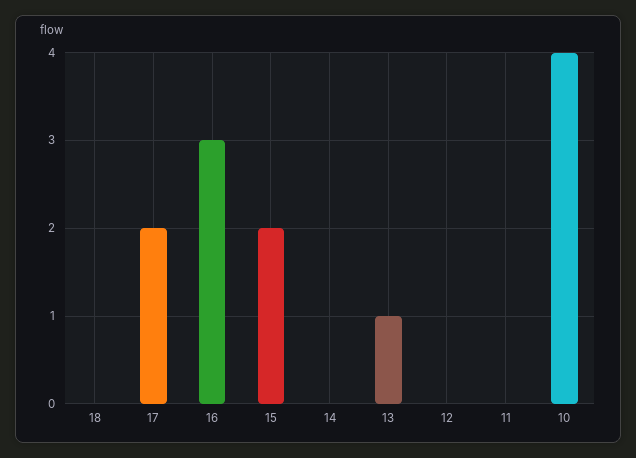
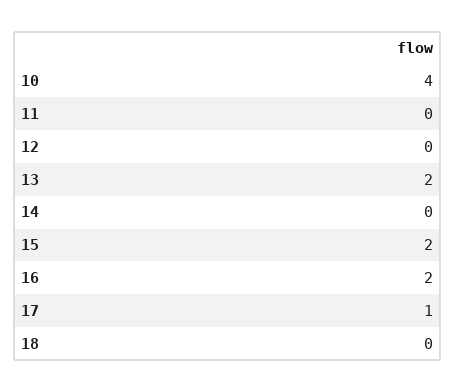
17: 2 -> 1
16: 3 -> 2
13: 1 -> 2

